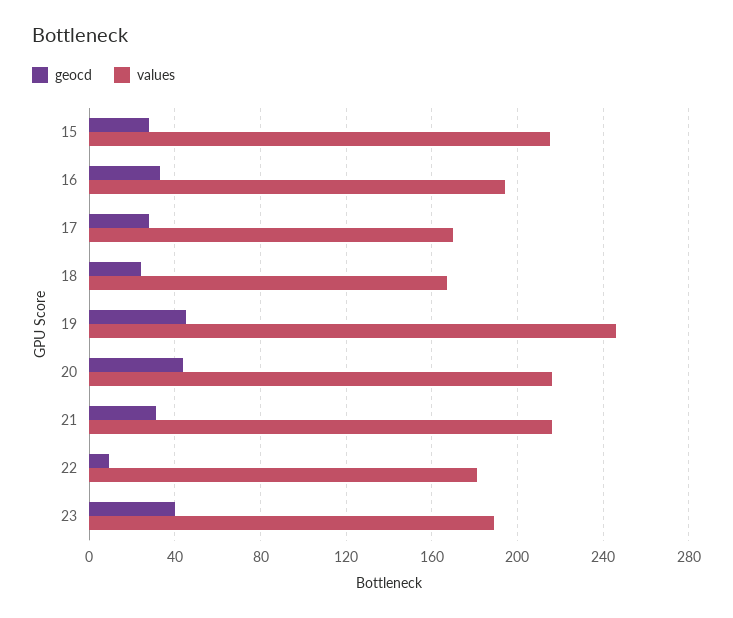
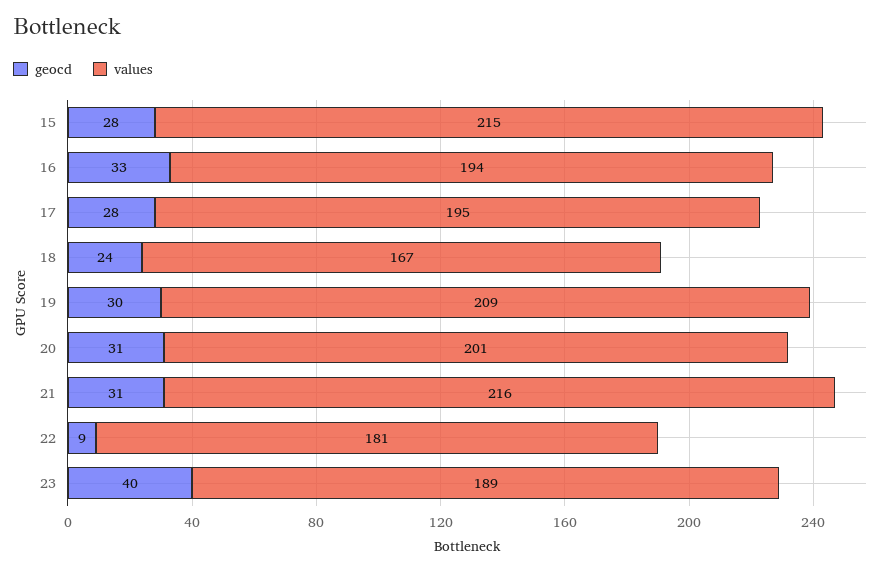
values, 17: 170 -> 195
geocd, 19: 45 -> 30
values, 19: 245 -> 209
geocd, 20: 45 -> 31
values, 20: 215 -> 201

